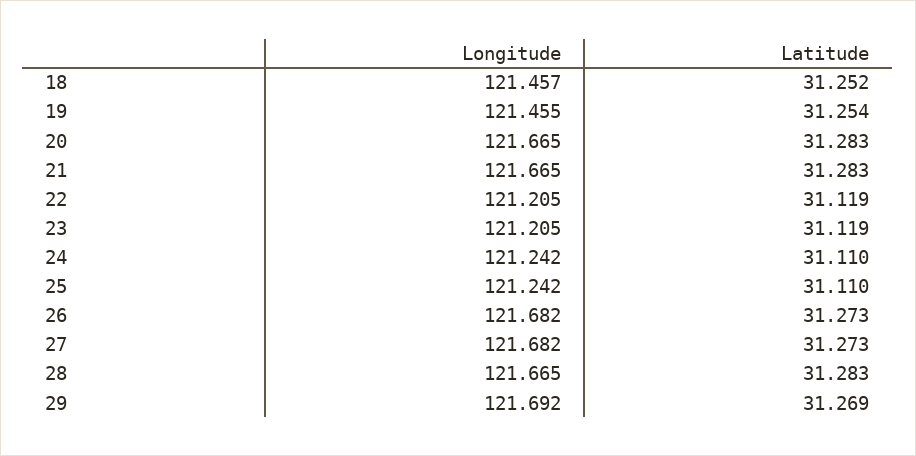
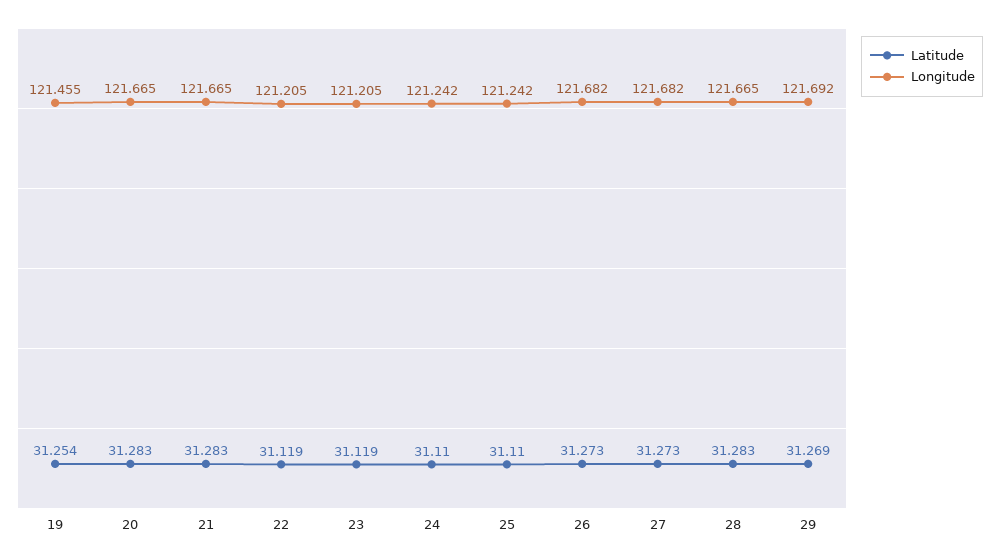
Longitude, 18: 121.457 -> none
Latitude, 18: 31.252 -> none

